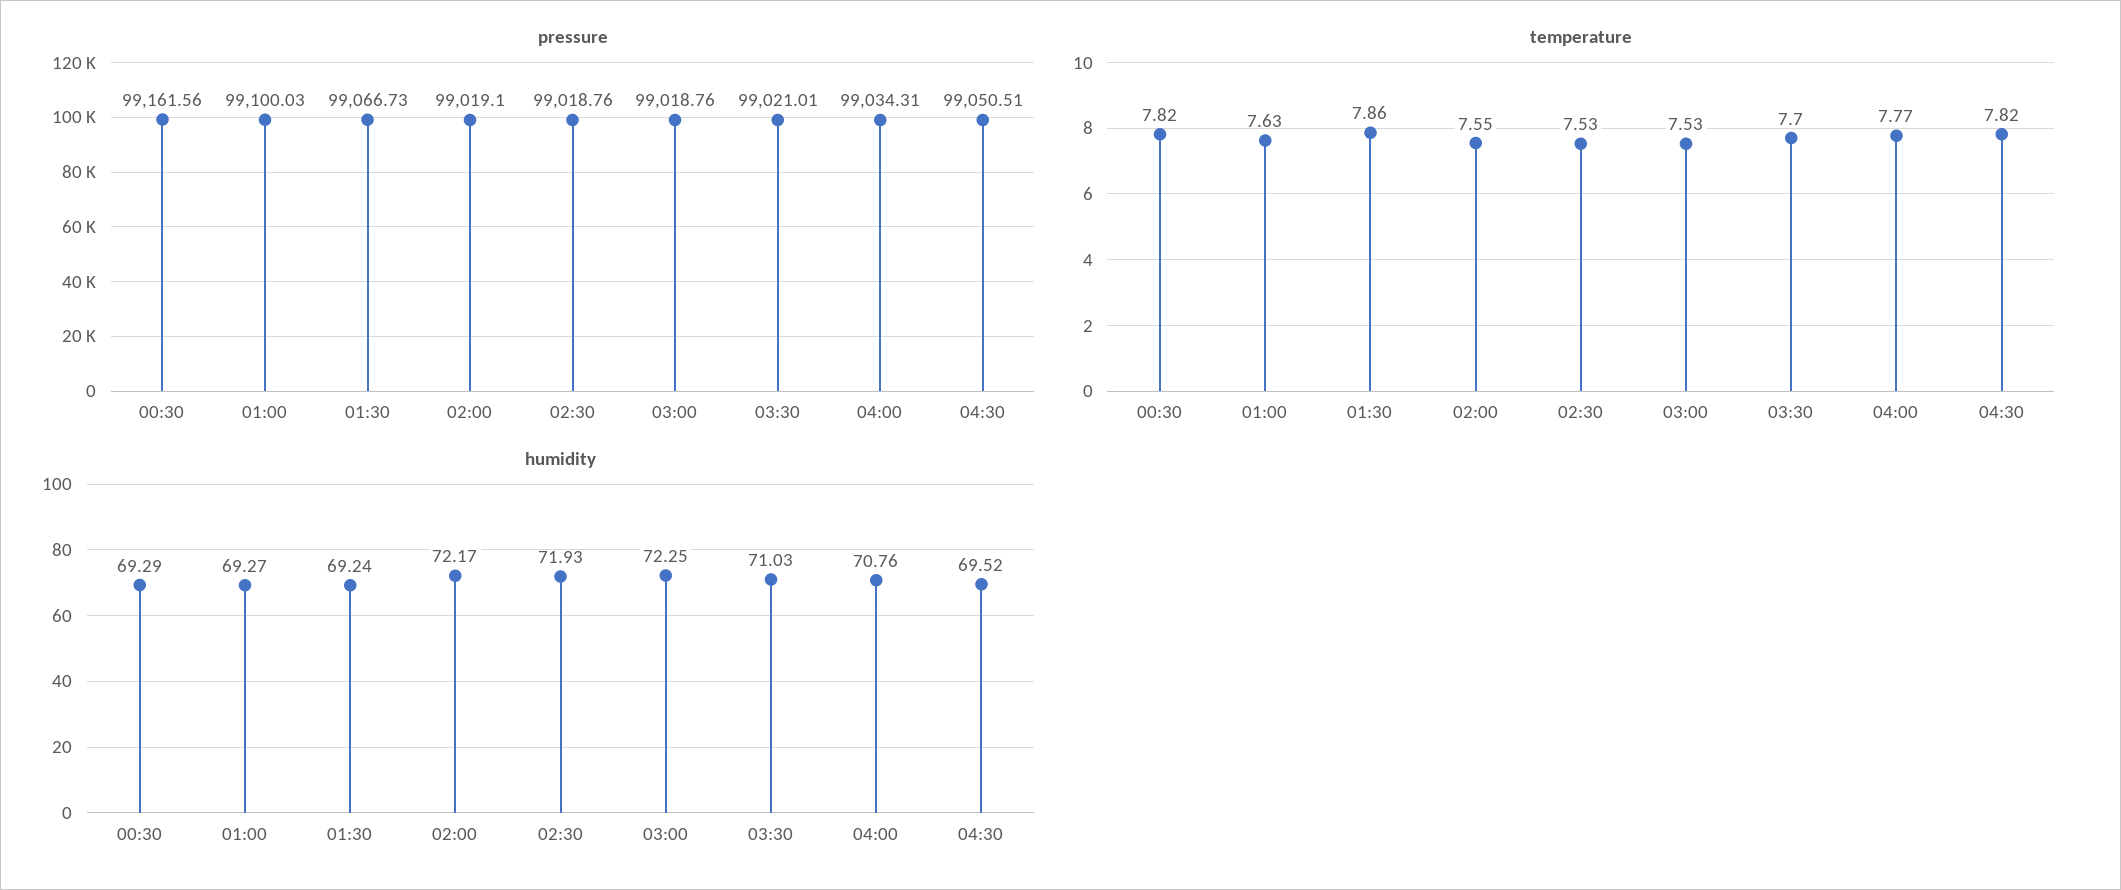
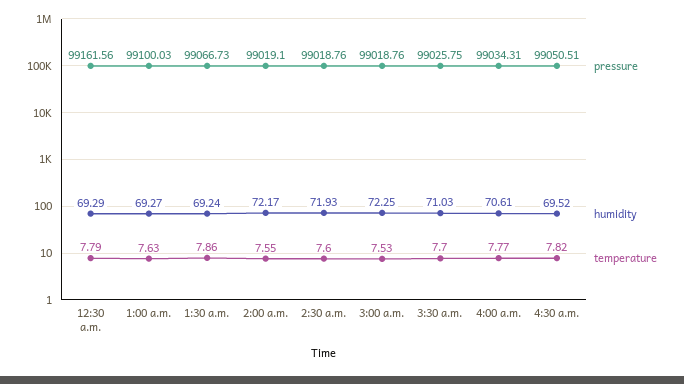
pressure, 03:30: 99021.01 -> 99025.75
temperature, 00:30: 7.82 -> 7.79
temperature, 02:30: 7.53 -> 7.6
humidity, 04:00: 70.76 -> 70.61

